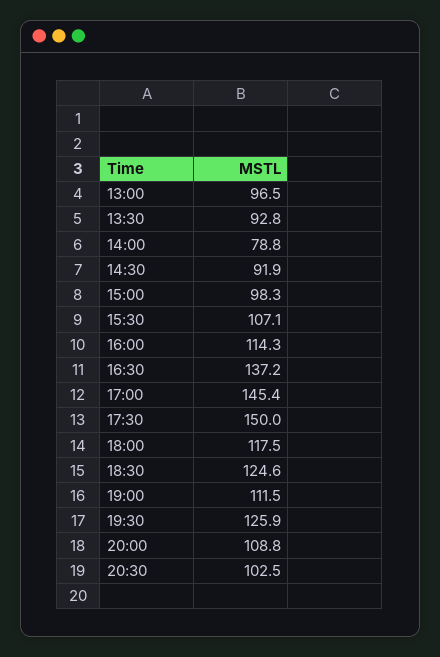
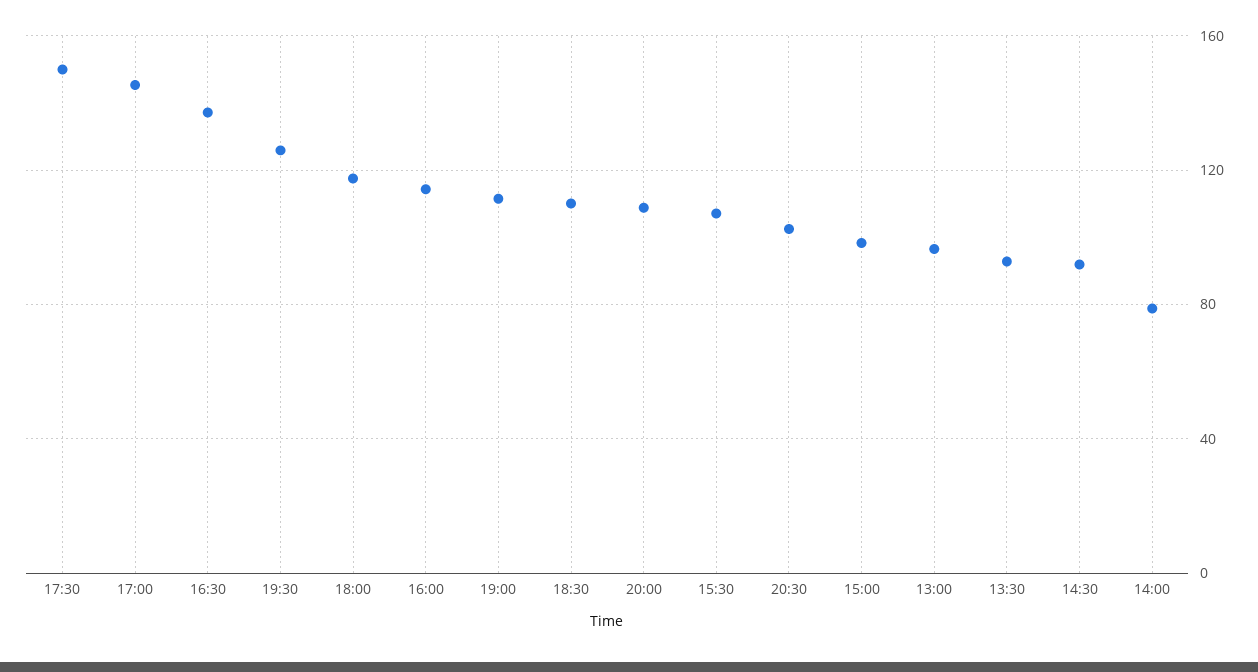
18:30: 124.6 -> 110

